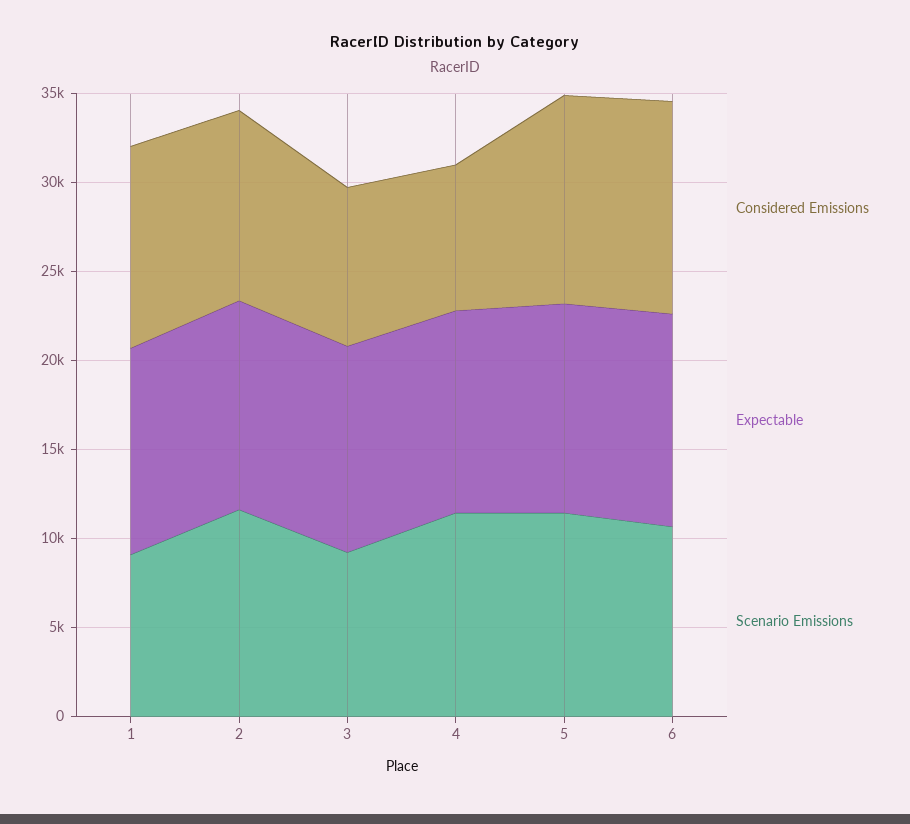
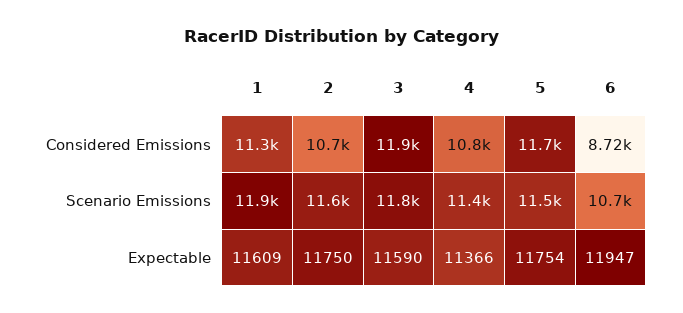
Scenario Emissions, 1: 9000 -> 11900
Considered Emissions, 3: 9000 -> 11900
Scenario Emissions, 3: 9000 -> 11800
Considered Emissions, 4: 8000 -> 10800
Considered Emissions, 6: 12000 -> 8720

